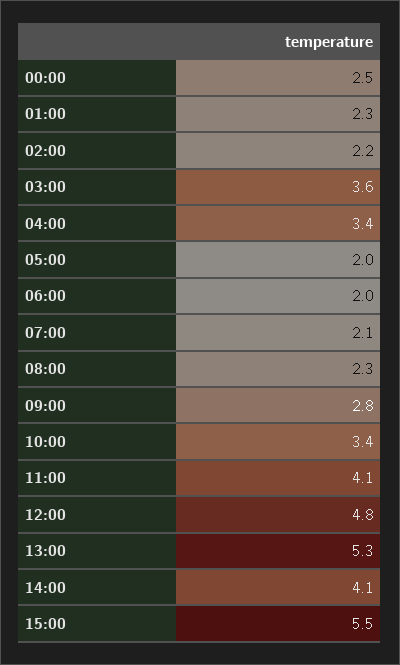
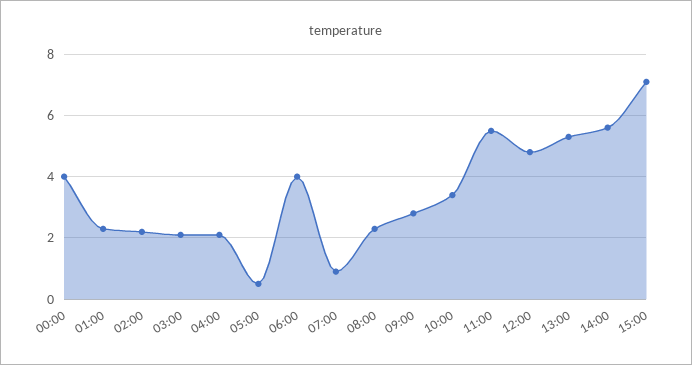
00:00: 2.5 -> 4
03:00: 3.6 -> 2
04:00: 3.4 -> 2
05:00: 2 -> 0.5
06:00: 2 -> 4
07:00: 2.1 -> 1
11:00: 4.1 -> 5.5
14:00: 4.1 -> 5.5
15:00: 5.5 -> 7

